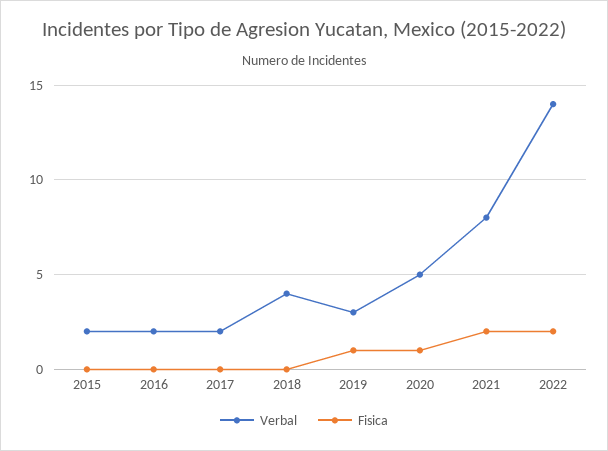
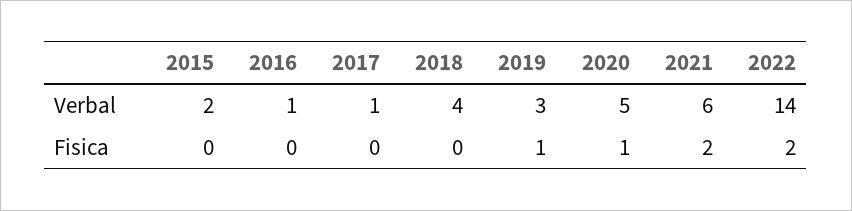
Verbal, 2016: 2 -> 1
Verbal, 2017: 2 -> 1
Verbal, 2021: 8 -> 6

